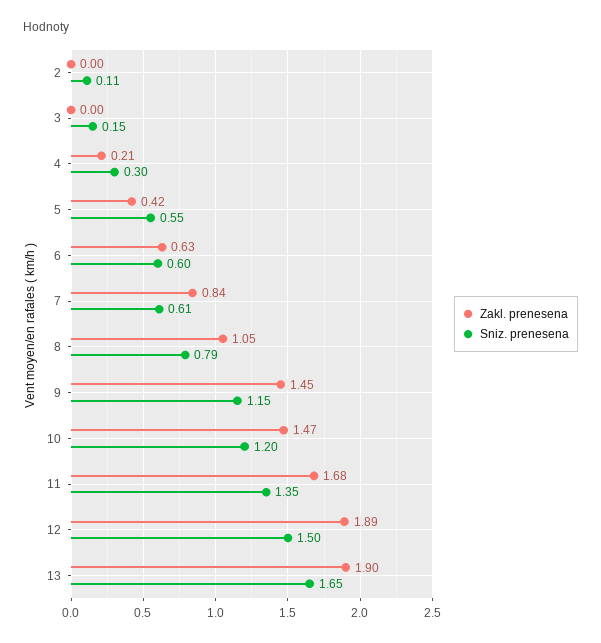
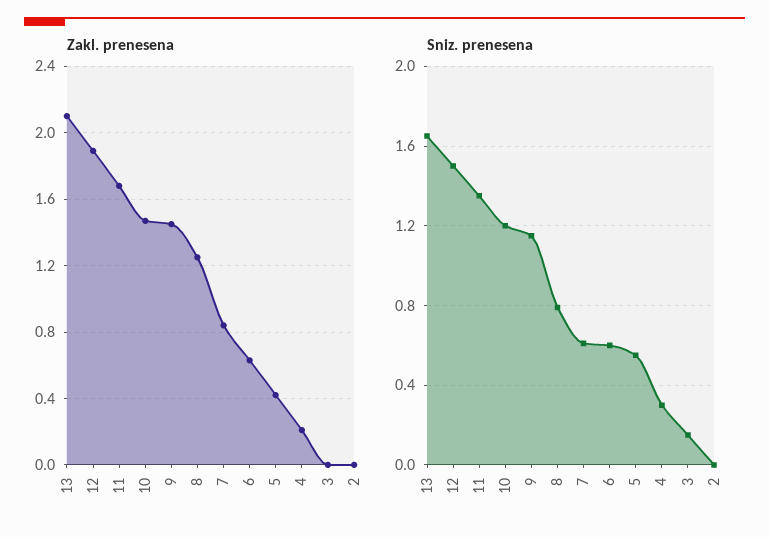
Sniz. prenesena, 2: 0.11 -> 0
Zakl. prenesena, 8: 1.05 -> 1.25
Zakl. prenesena, 13: 1.9 -> 2.1

